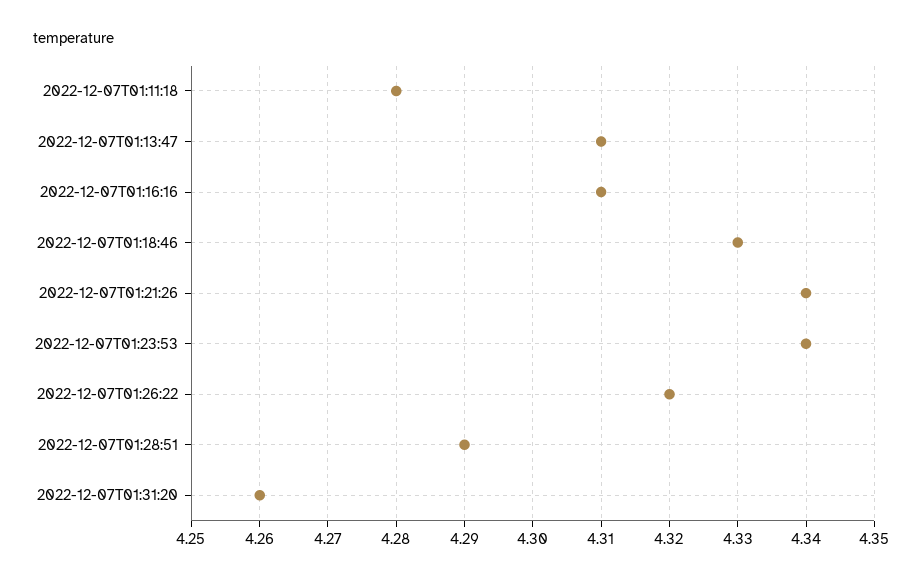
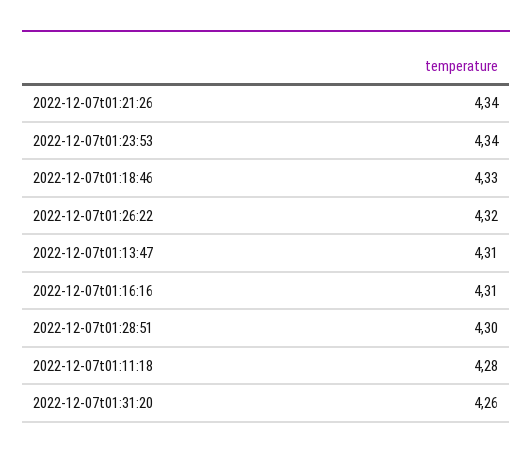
2022-12-07T01:28:51: 4.29 -> 4.3

